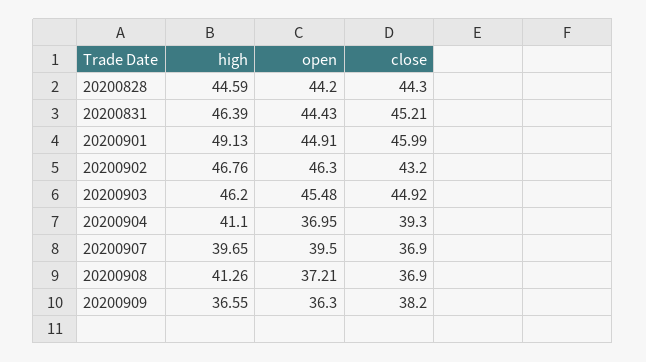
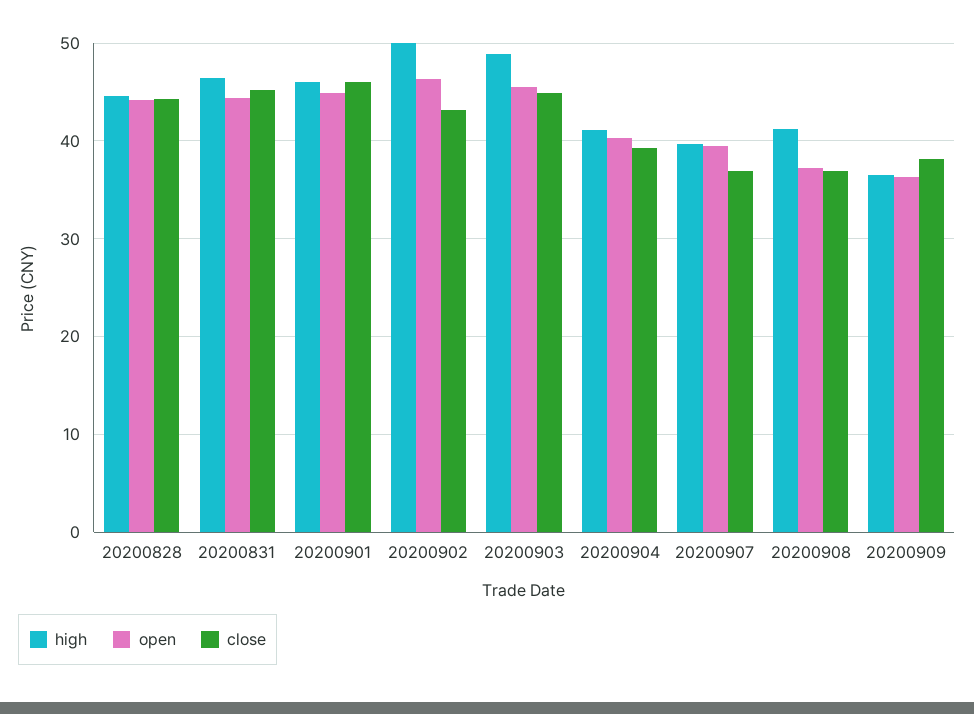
high, 20200901: 49.13 -> 46
high, 20200902: 46.76 -> 50
high, 20200903: 46.2 -> 49
open, 20200904: 36.95 -> 40

